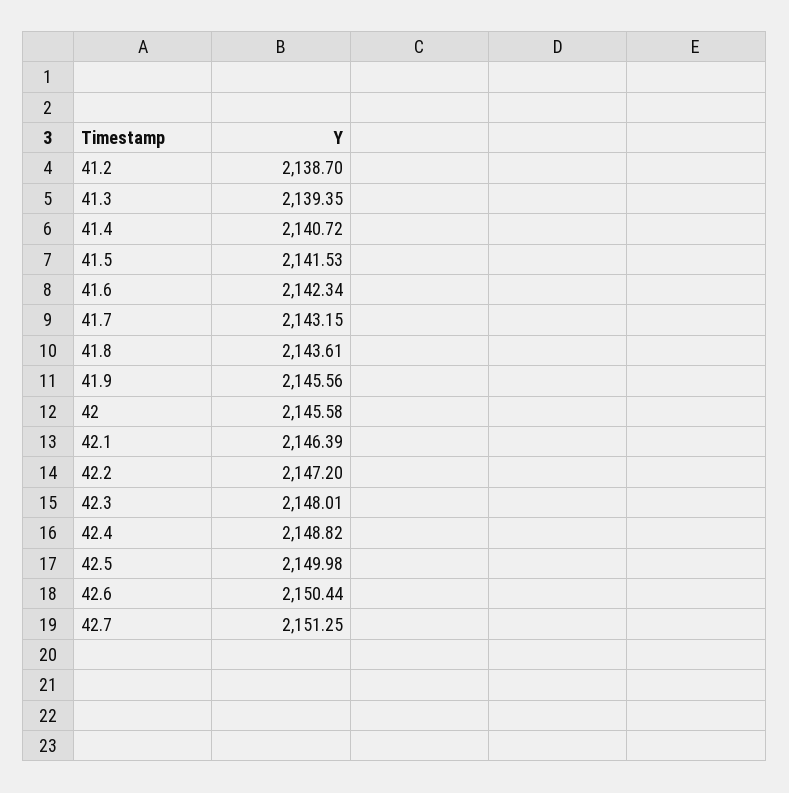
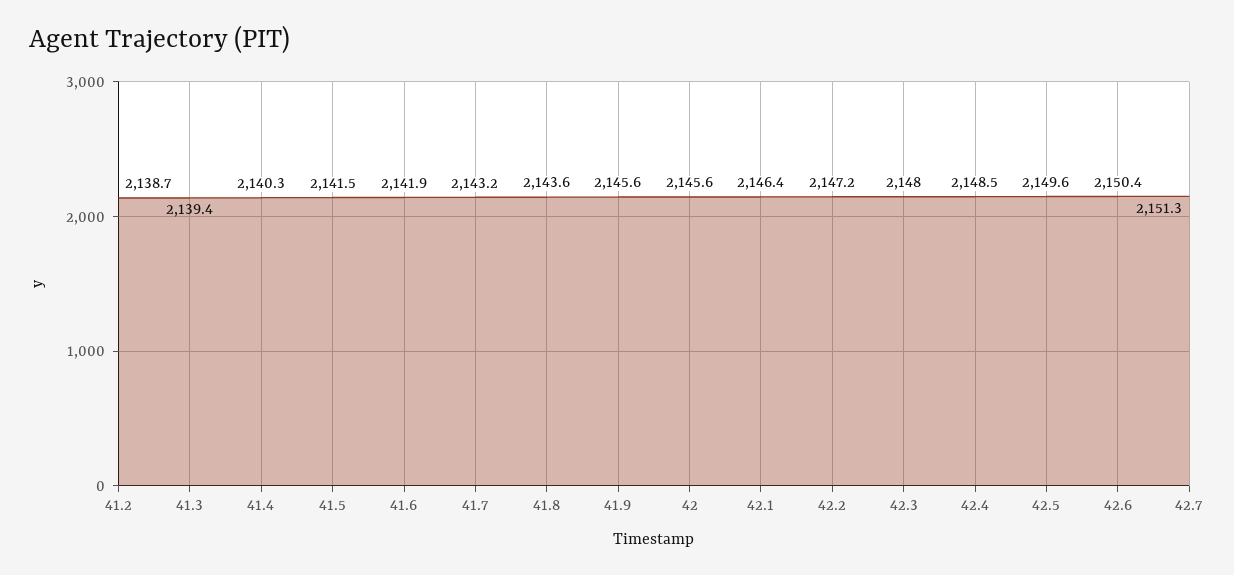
41.4: 2140.72 -> 2140.3
41.6: 2142.34 -> 2141.9
42.4: 2148.82 -> 2148.5
42.5: 2149.98 -> 2149.6

